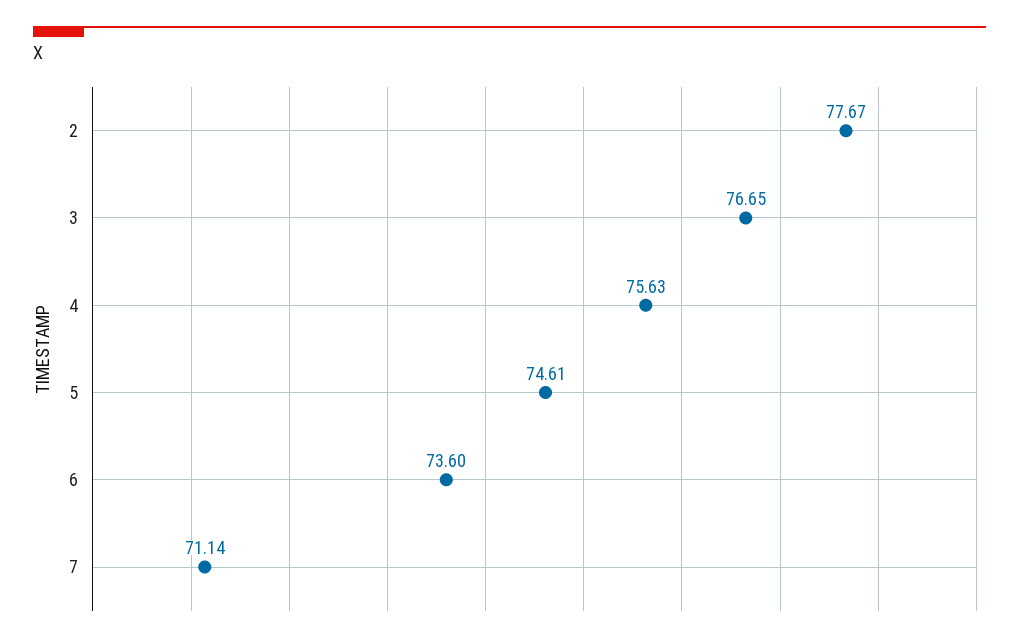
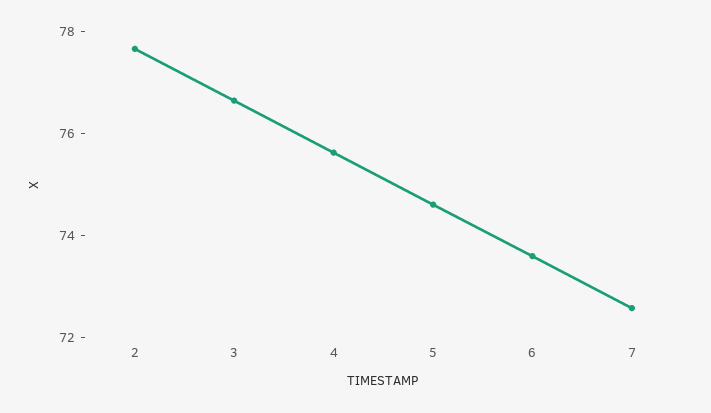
7: 71.14 -> 72.5

